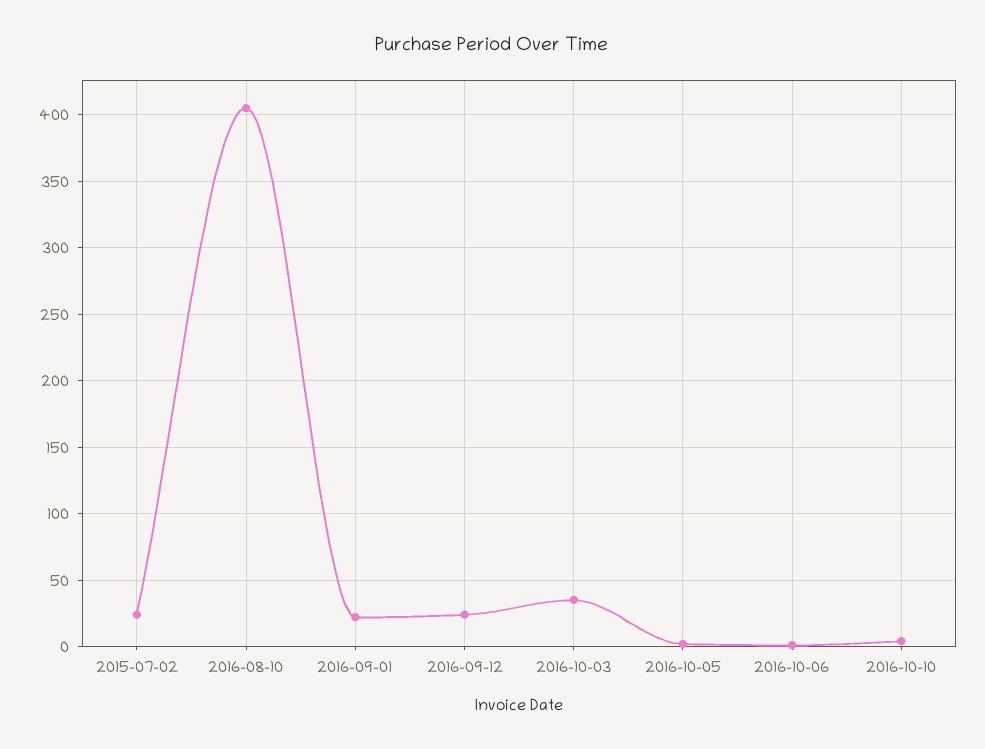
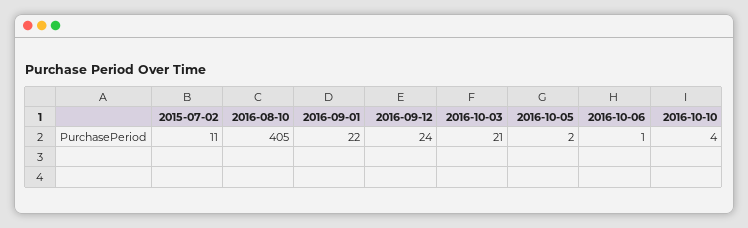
2015-07-02: 25 -> 11
2016-10-03: 35 -> 21

